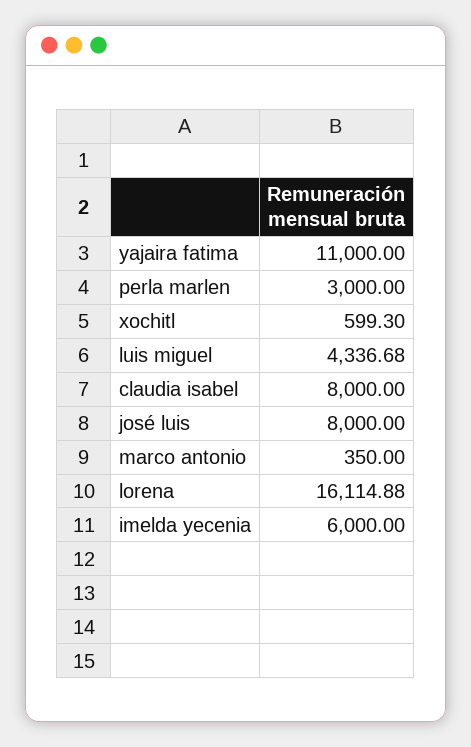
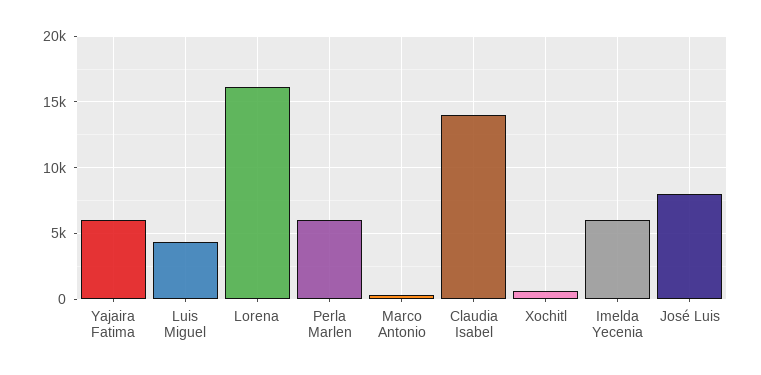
yajaira fatima: 11000 -> 6000
perla marlen: 3000 -> 6000
claudia isabel: 8000 -> 14000

